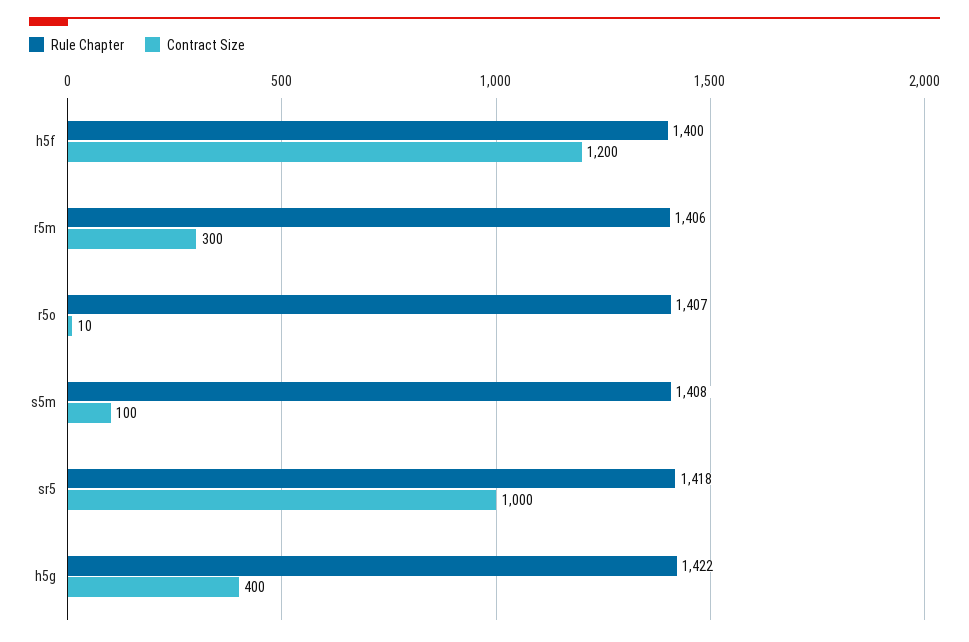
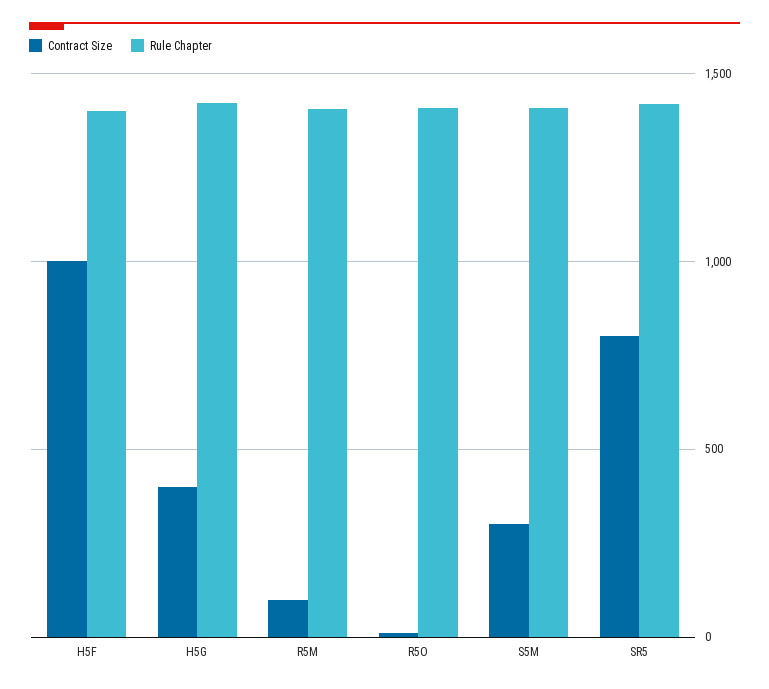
Contract Size, h5f: 1200 -> 1000
Contract Size, r5m: 300 -> 100
Contract Size, s5m: 100 -> 300
Contract Size, sr5: 1000 -> 800

